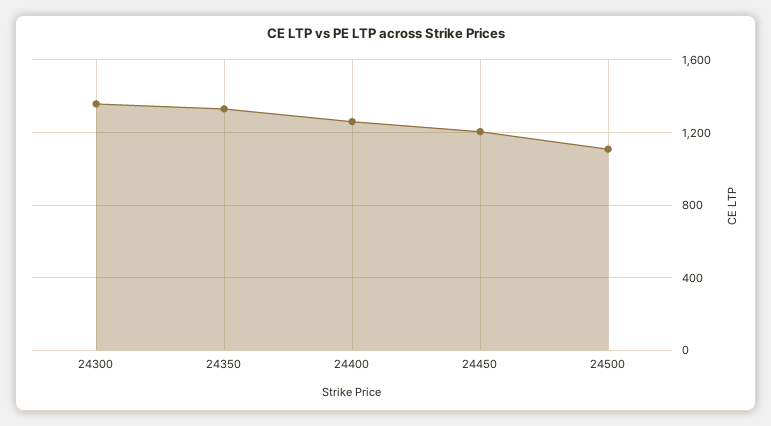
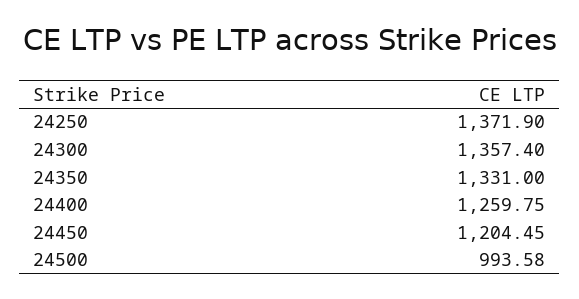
24500: 1100 -> 993.58
24250: none -> 1371.9

